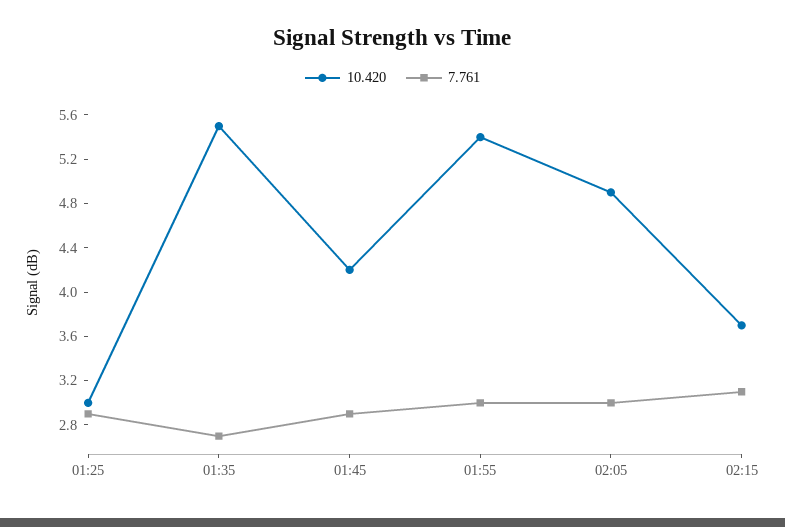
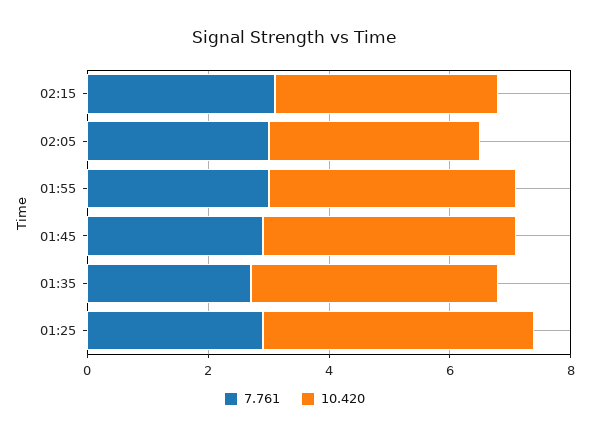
10.420, 01:25: 3 -> 4.5
10.420, 01:35: 5.5 -> 4
10.420, 01:55: 5.4 -> 4
10.420, 02:05: 4.9 -> 3.5

